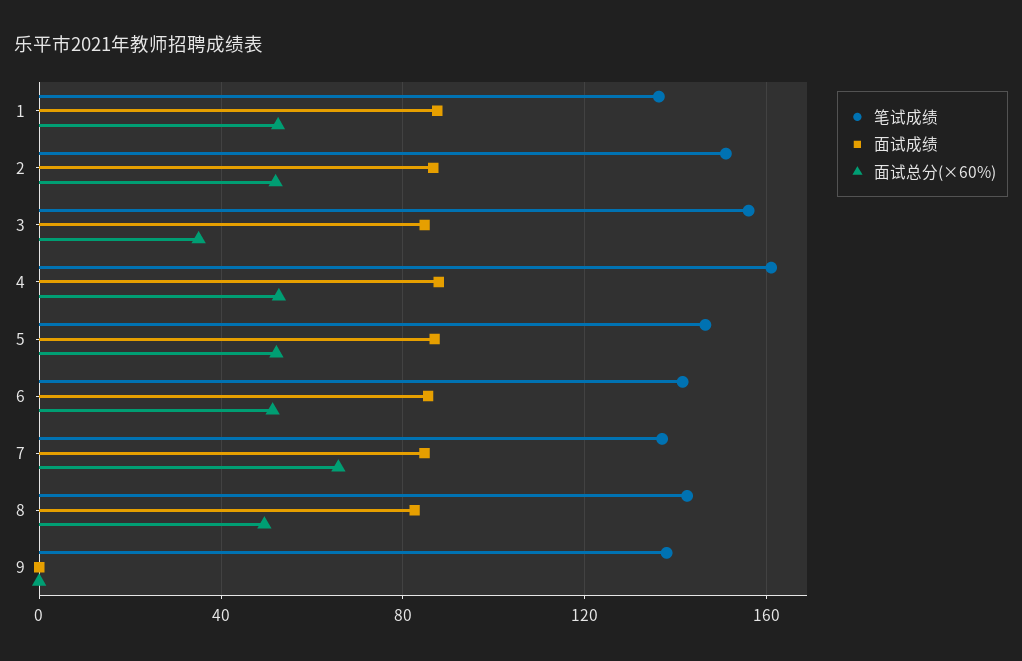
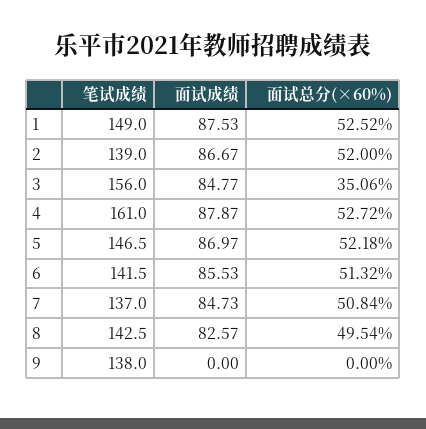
笔试成绩, 1: 135 -> 149
笔试成绩, 2: 150 -> 139
面试总分(×60%), 7: 65 -> 50.84

